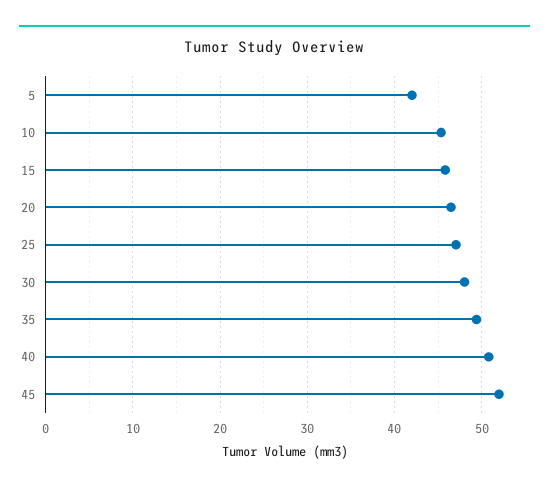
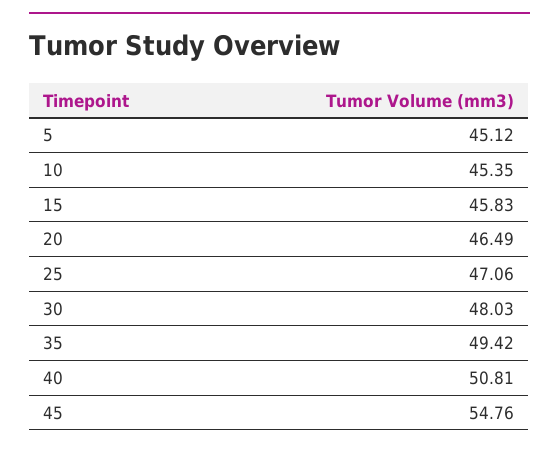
5: 42 -> 45.12
45: 52 -> 54.76

